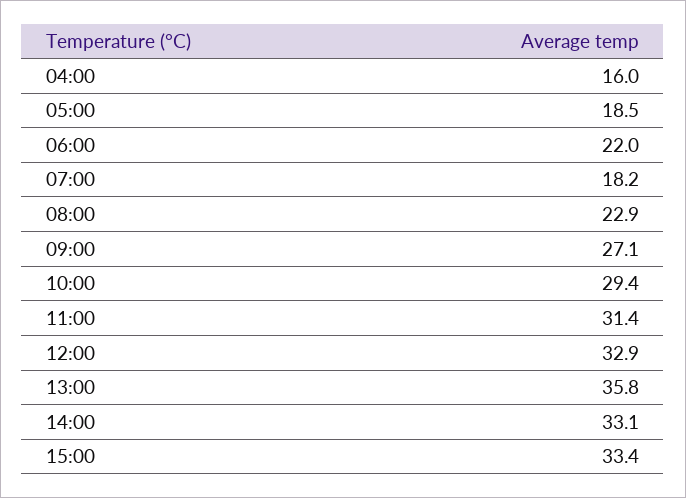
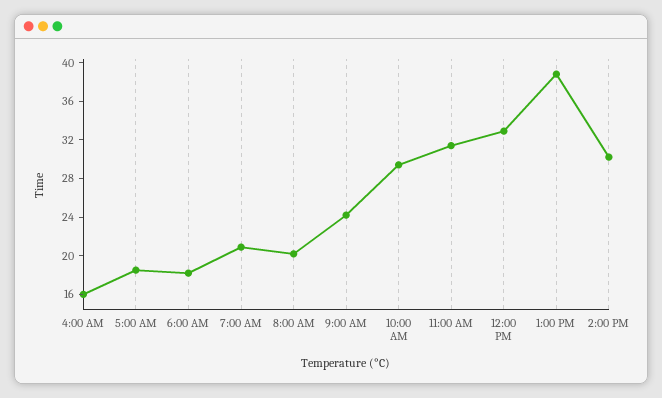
06:00: 22 -> 18
07:00: 18.2 -> 21
08:00: 22.9 -> 20
09:00: 27.1 -> 24
13:00: 35.8 -> 39
14:00: 33.1 -> 30
15:00: 33.4 -> none

